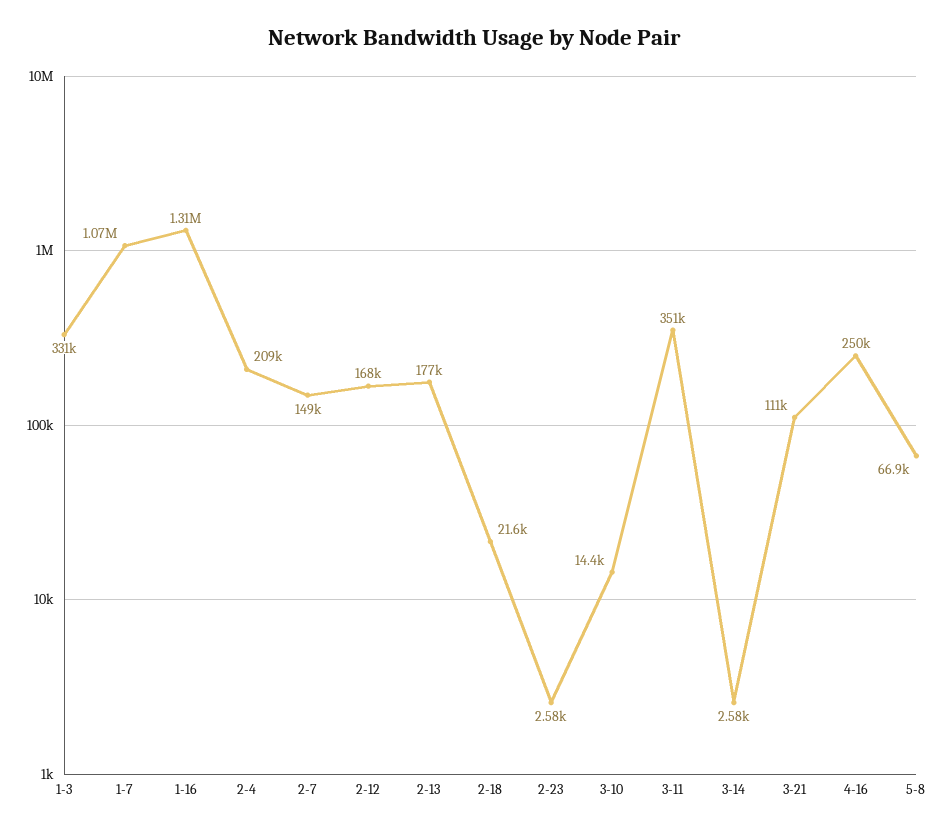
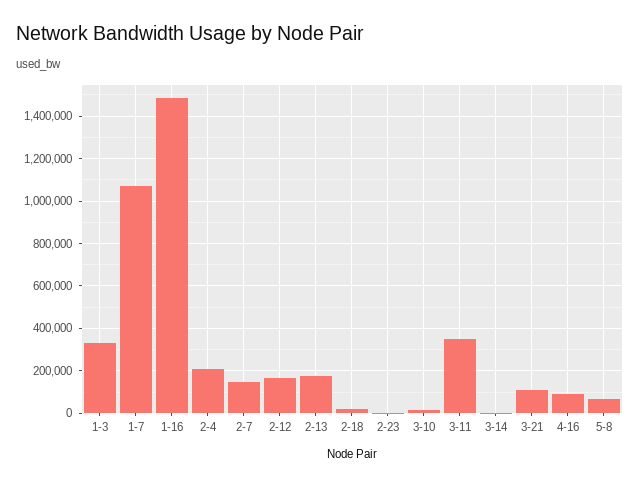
1-16: 1310000 -> 1500000
4-16: 250000 -> 100000

